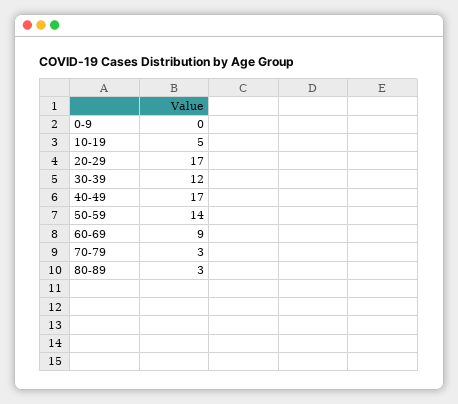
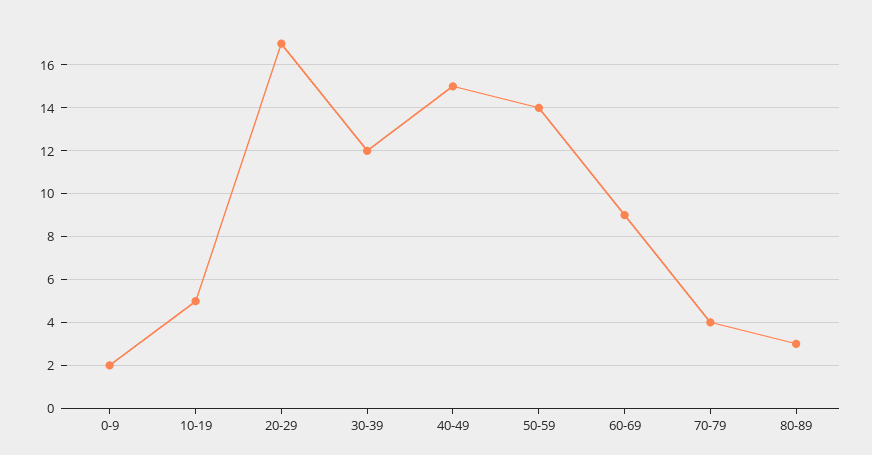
0-9: 0 -> 2
40-49: 17 -> 15
70-79: 3 -> 4

